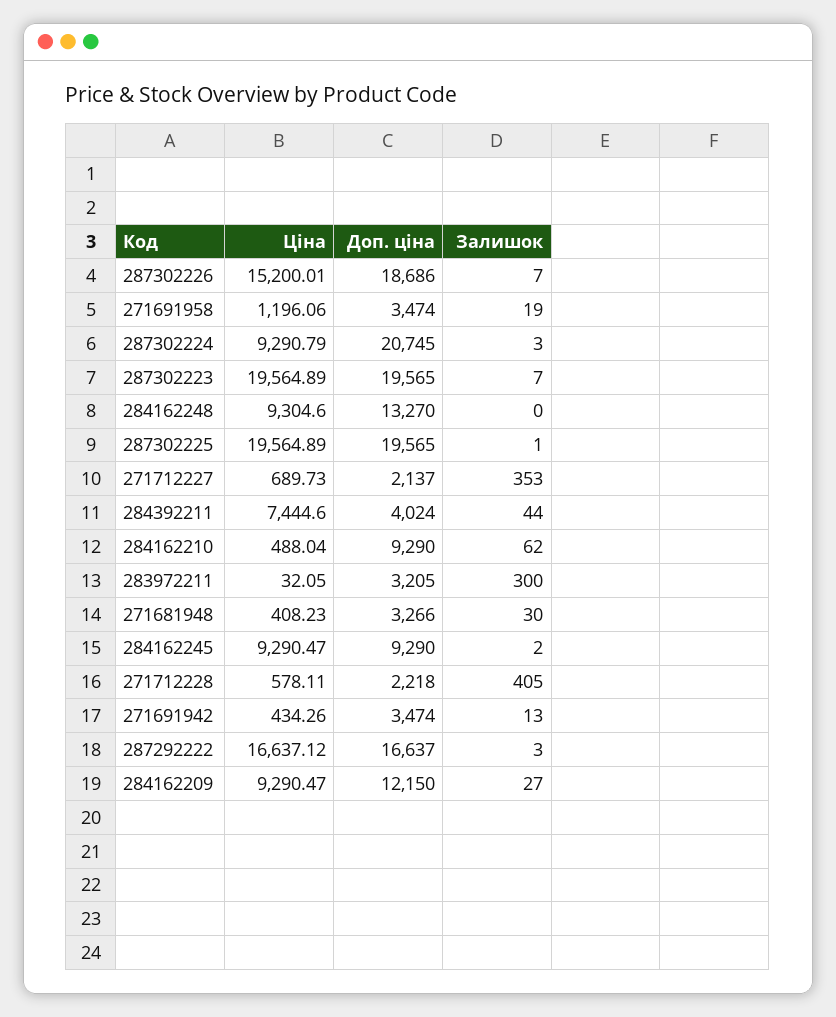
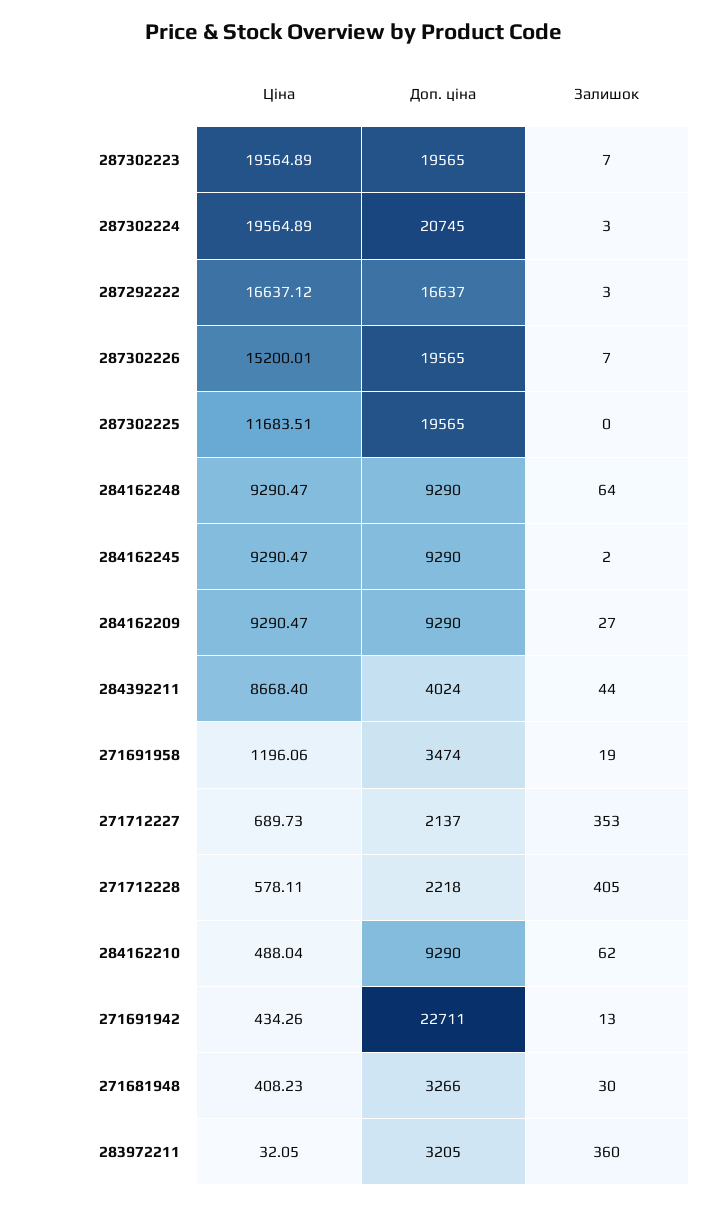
Доп. ціна, 287302226: 18686 -> 19565
Ціна, 287302224: 9290.79 -> 19564.89
Ціна, 284162248: 9304.6 -> 9290.47
Доп. ціна, 284162248: 13270 -> 9290
Залишок, 284162248: 0 -> 64
Ціна, 287302225: 19564.89 -> 11683.51
Залишок, 287302225: 1 -> 0
Ціна, 284392211: 7444.6 -> 8668.4
Залишок, 283972211: 300 -> 360
Доп. ціна, 271691942: 3474 -> 22711
Доп. ціна, 284162209: 12150 -> 9290

